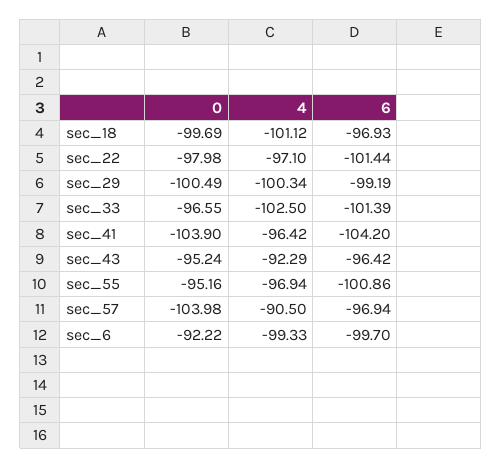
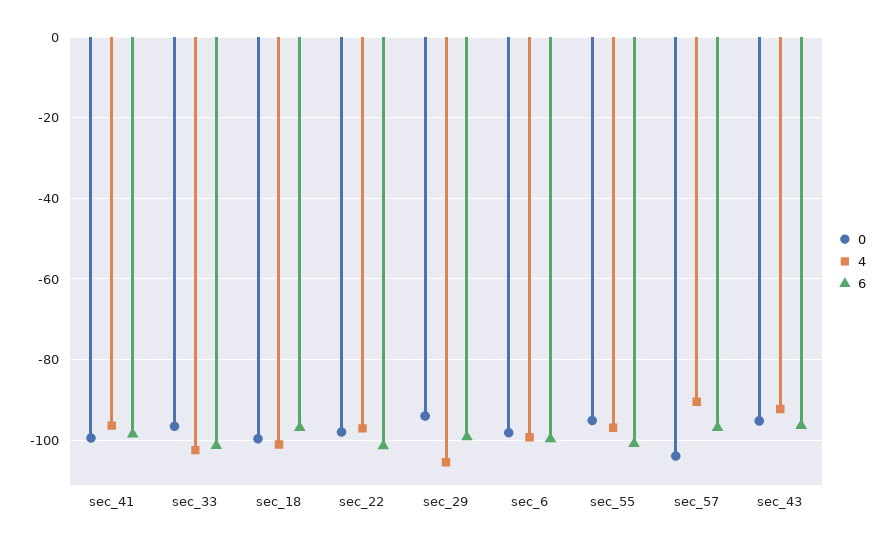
0, sec_29: -100.49 -> -94
4, sec_29: -100.34 -> -106
0, sec_41: -103.9 -> -100
6, sec_41: -104.2 -> -98
0, sec_6: -92.22 -> -98

